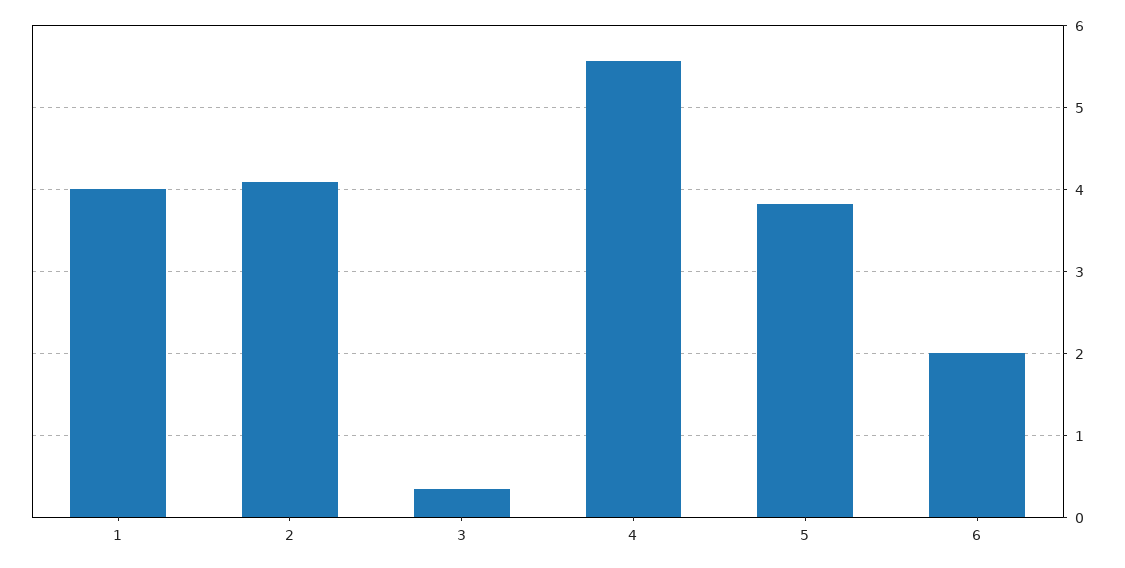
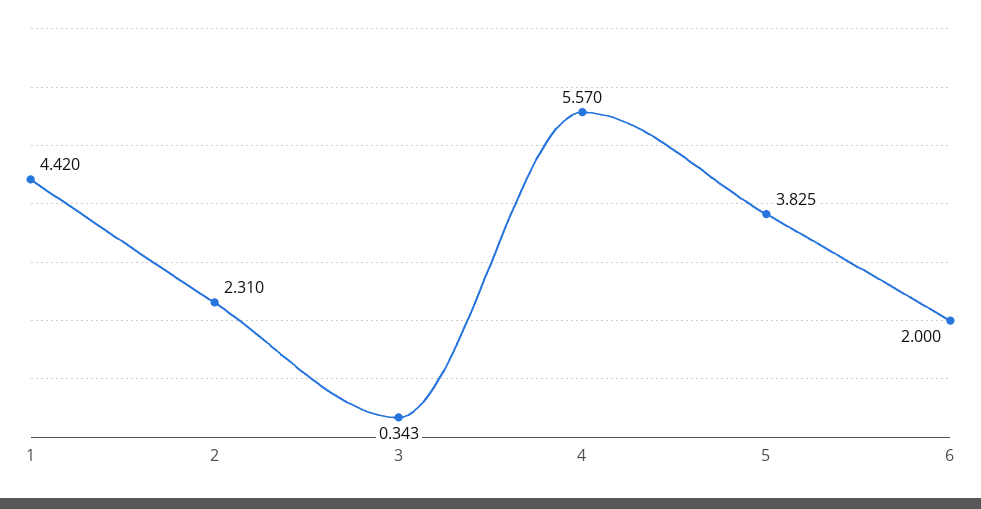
1: 4 -> 4.42
2: 4.1 -> 2.31

